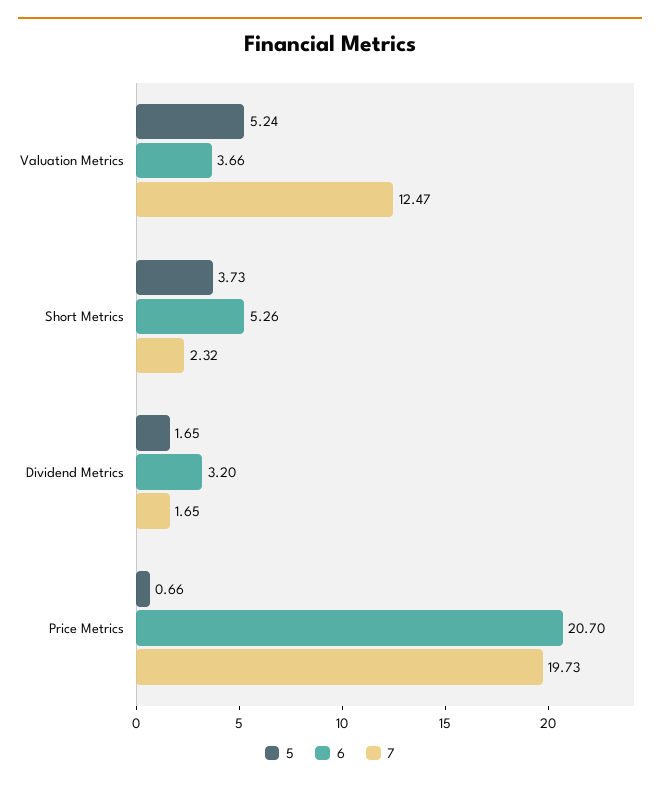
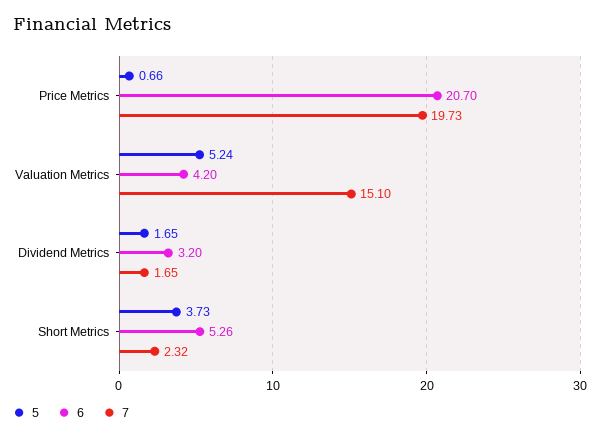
6, Valuation Metrics: 3.66 -> 4.2
7, Valuation Metrics: 12.47 -> 15.1

